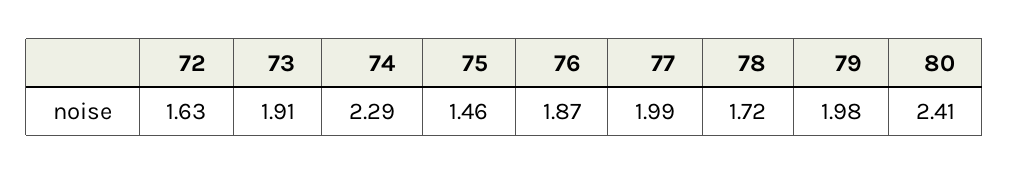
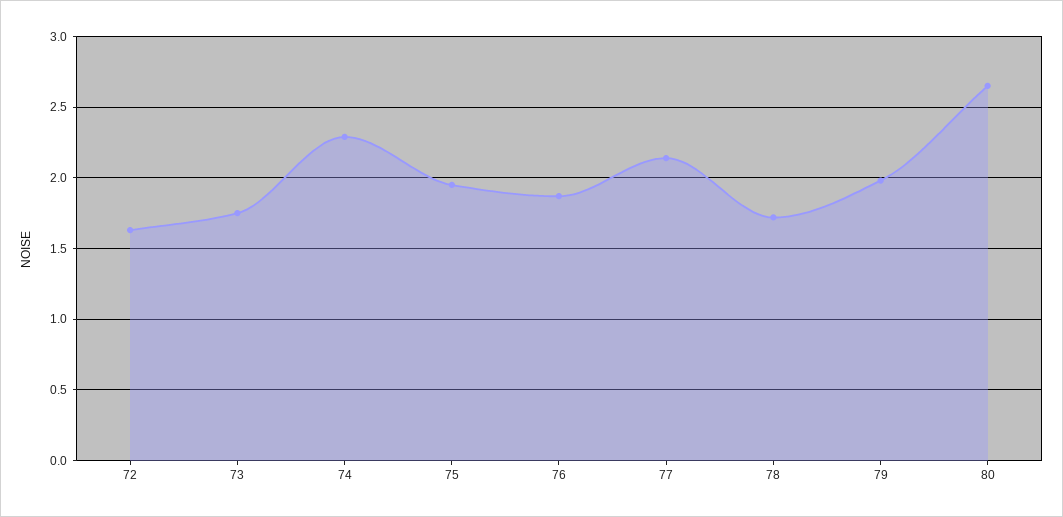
73: 1.91 -> 1.75
75: 1.46 -> 1.95
77: 1.99 -> 2.15
80: 2.41 -> 2.65

